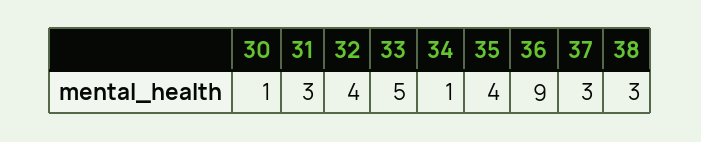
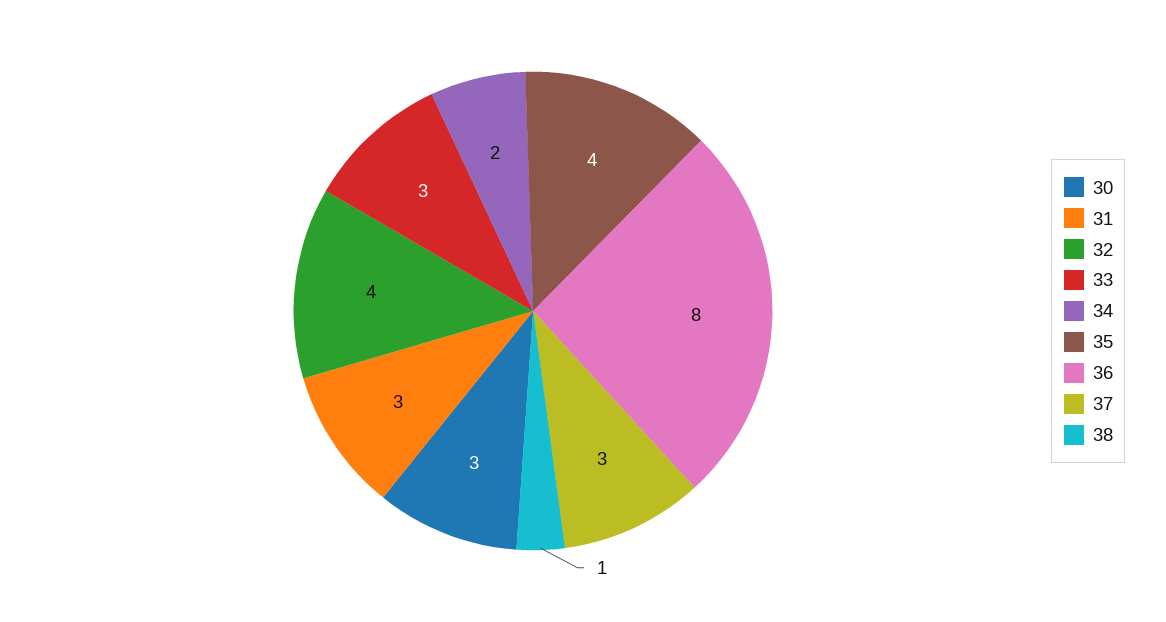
30: 1 -> 3
33: 5 -> 3
34: 1 -> 2
36: 9 -> 8
38: 3 -> 1

